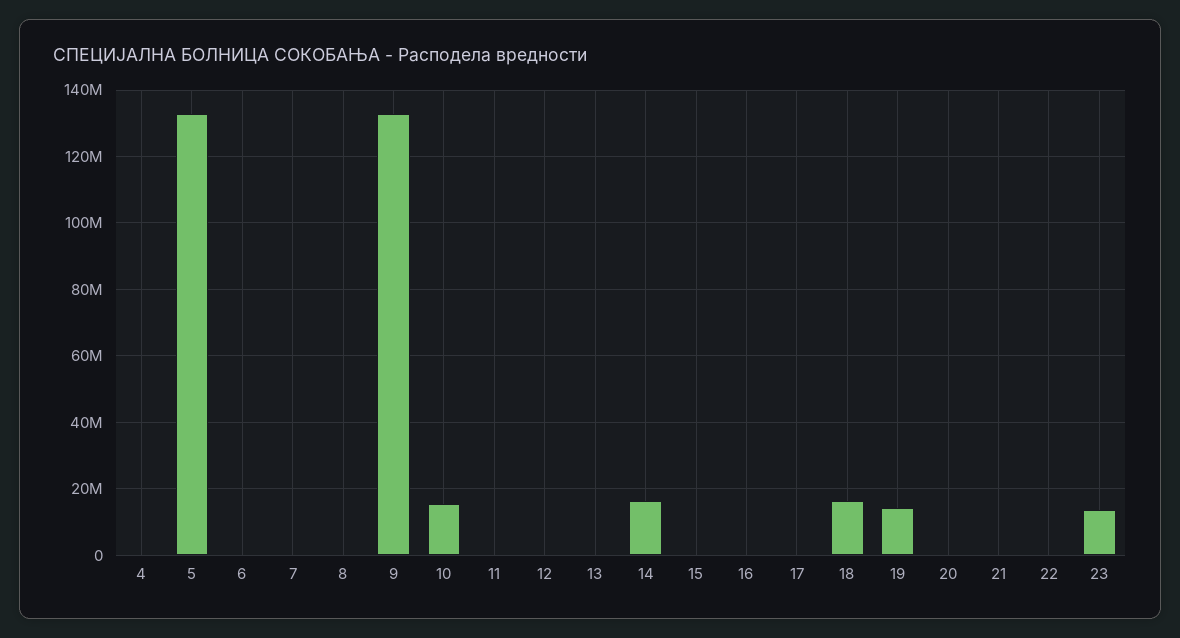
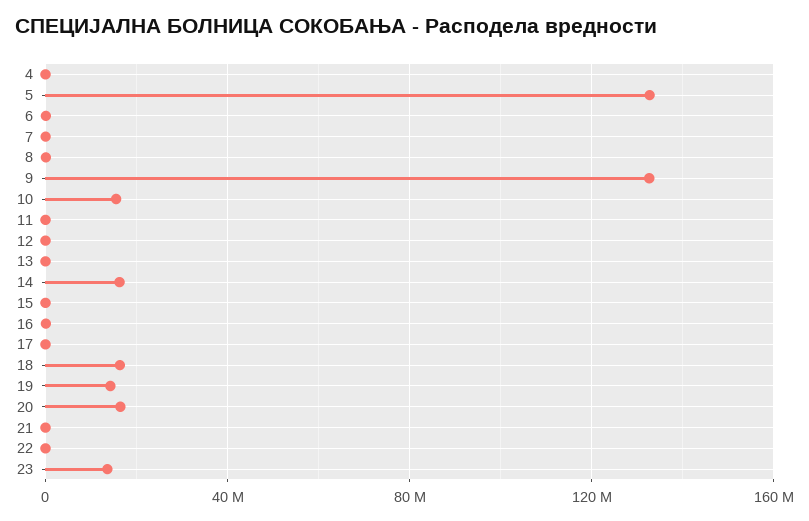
20: 0 -> 15000000

